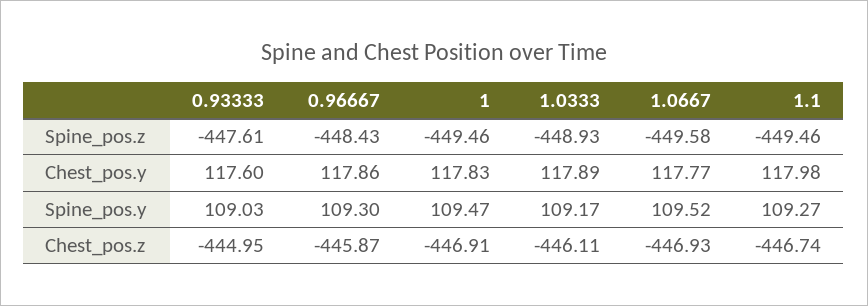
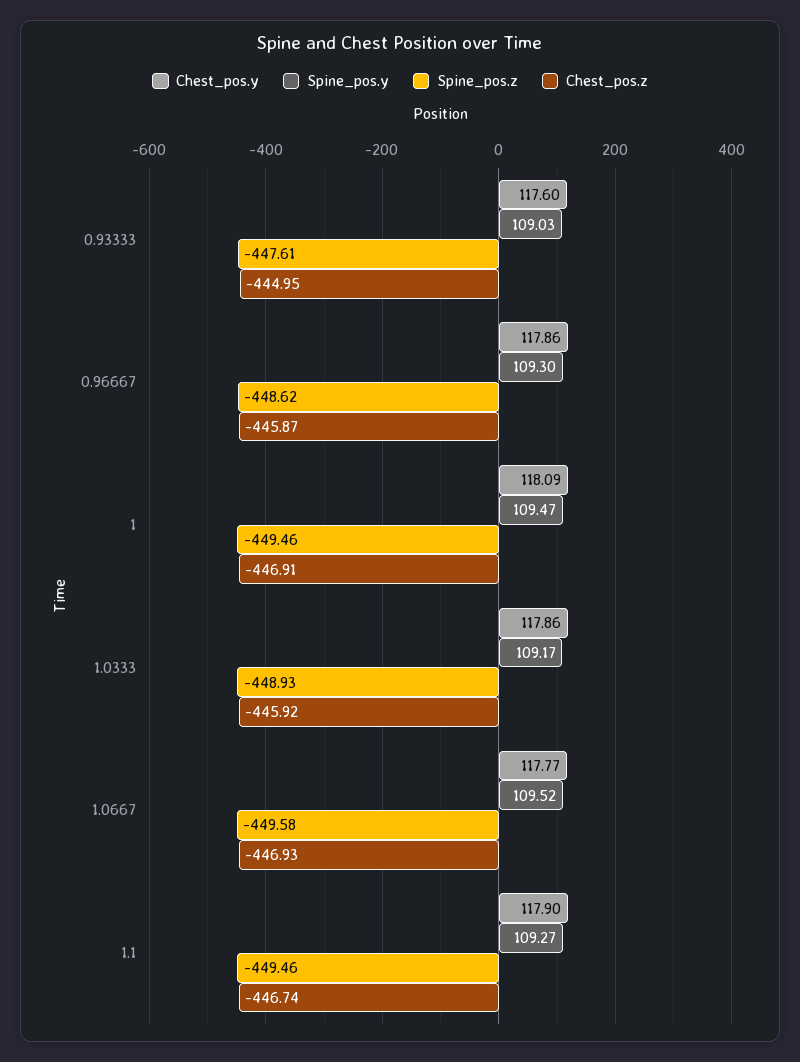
Spine_pos.z, 0.96667: -448.43 -> -448.62
Chest_pos.y, 1: 117.83 -> 118.09
Chest_pos.y, 1.0333: 117.89 -> 117.86
Chest_pos.y, 1.1: 117.98 -> 117.9
Chest_pos.z, 1.0333: -446.11 -> -445.92

